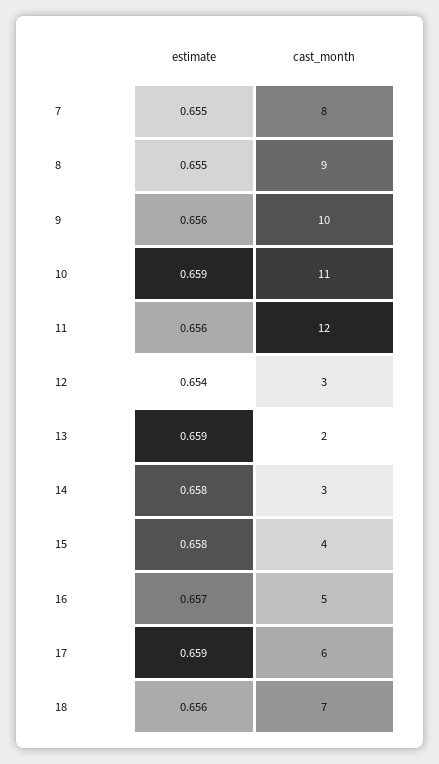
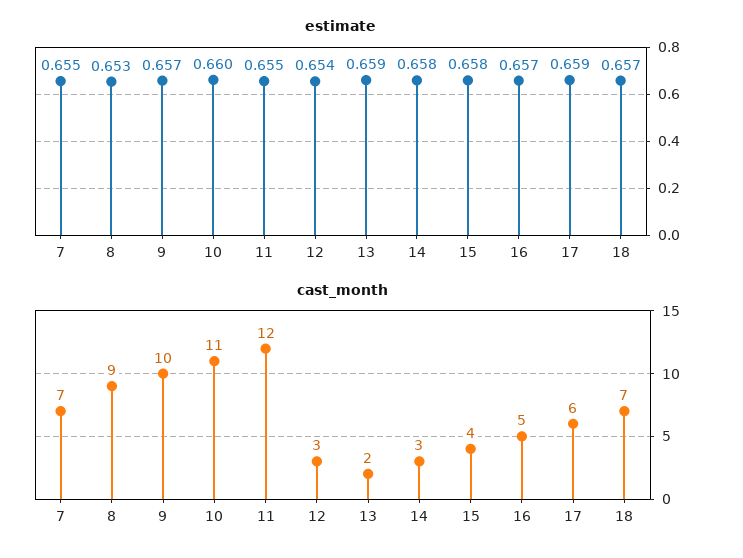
cast_month, 7: 8 -> 7
estimate, 8: 0.655 -> 0.653
estimate, 9: 0.656 -> 0.657
estimate, 10: 0.659 -> 0.66
estimate, 11: 0.656 -> 0.655
estimate, 18: 0.656 -> 0.657

